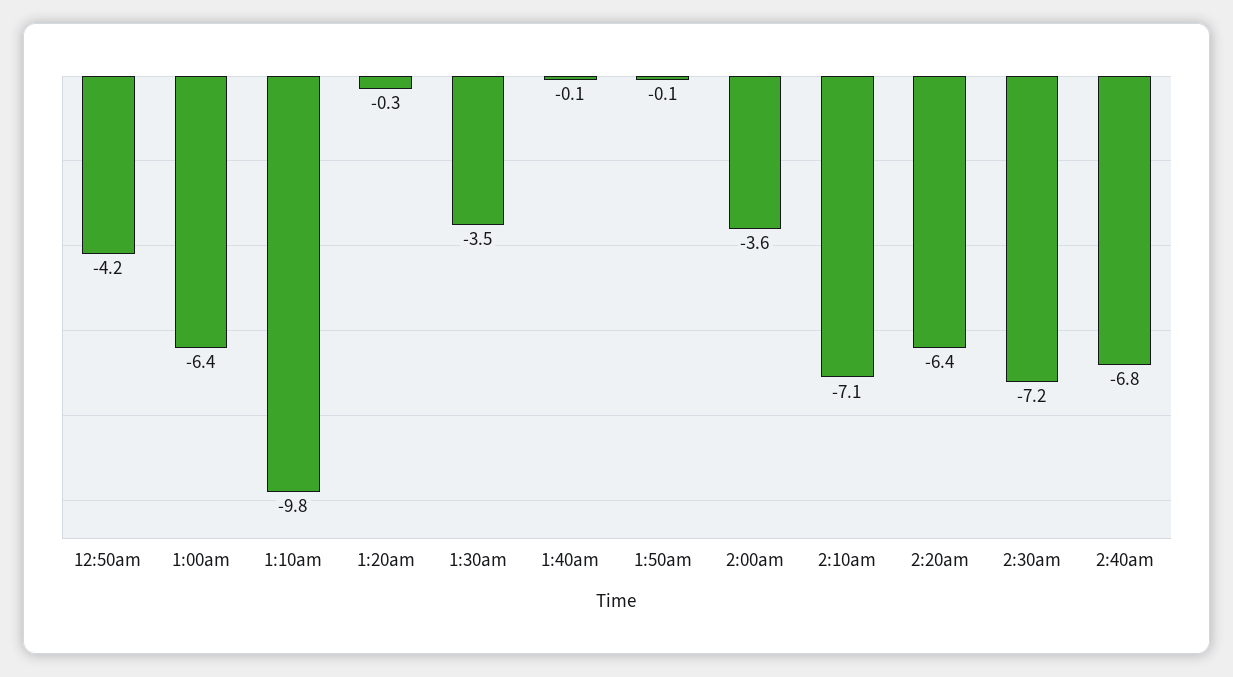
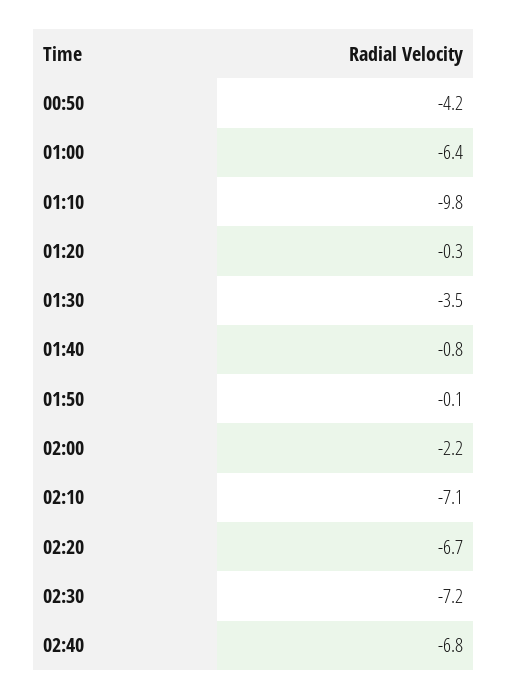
1:40am: -0.1 -> -0.8
2:00am: -3.6 -> -2.2
2:20am: -6.4 -> -6.7

